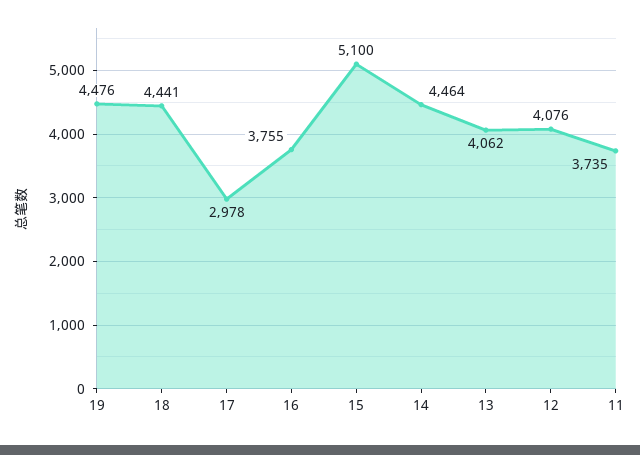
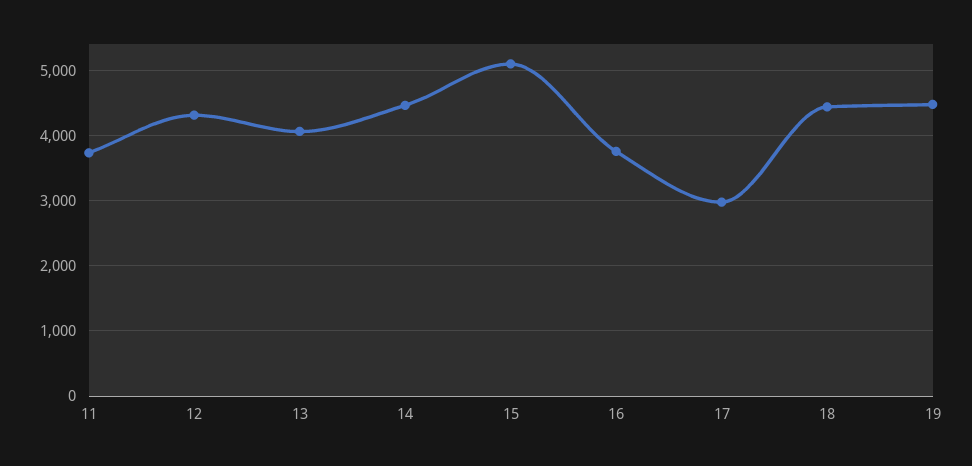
12: 4076 -> 4300

